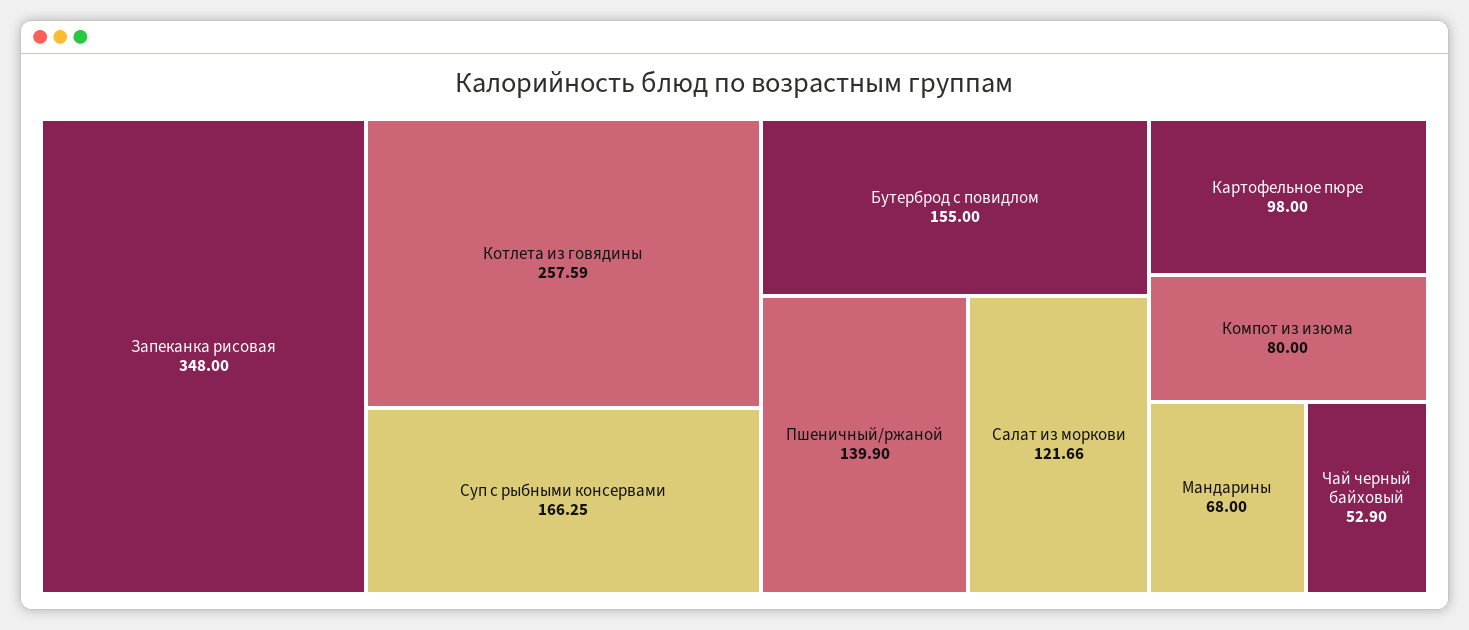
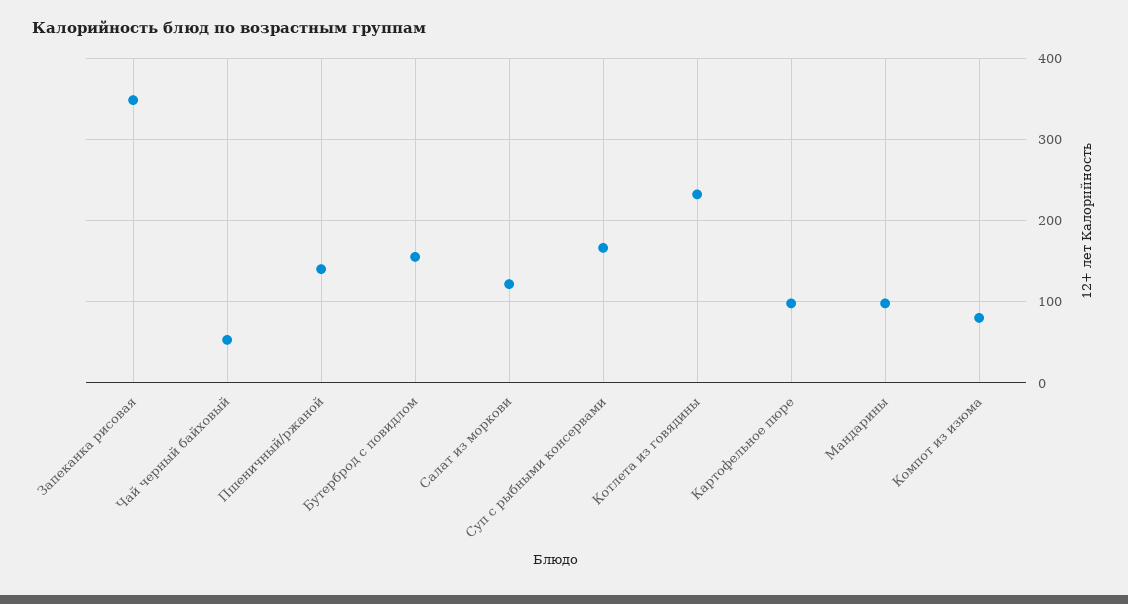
Котлета из говядины: 257.59 -> 230
Мандарины: 68 -> 100

